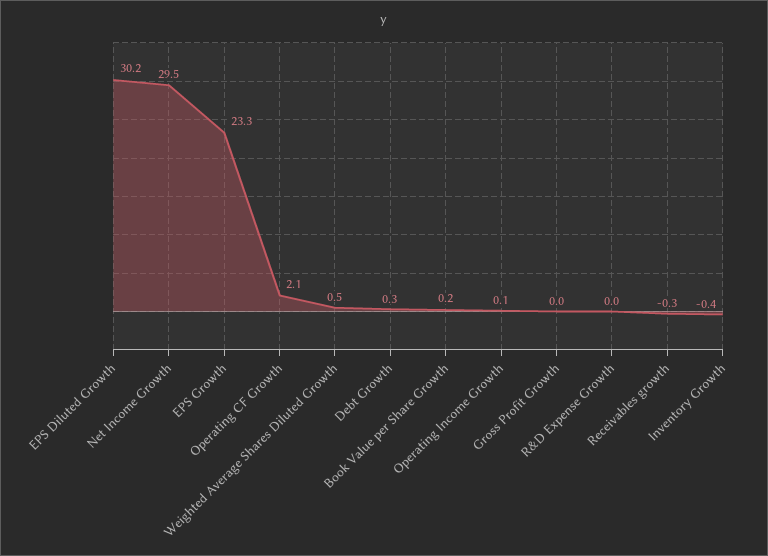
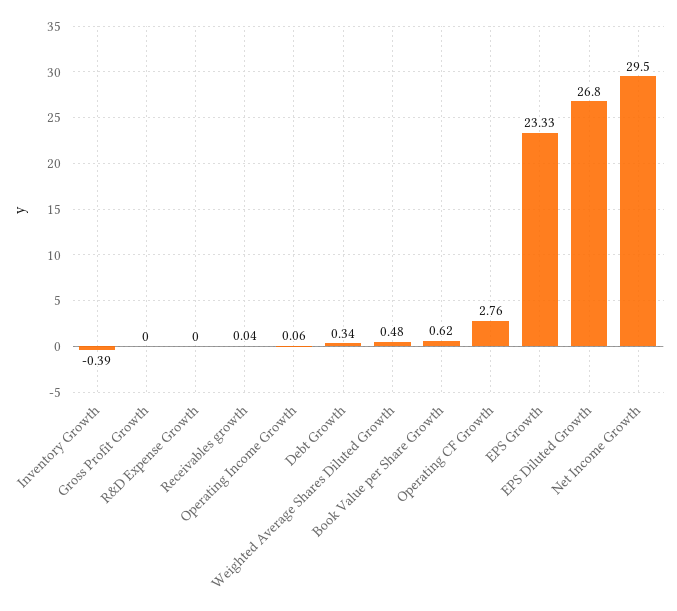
EPS Diluted Growth: 30.2 -> 26.8
Operating CF Growth: 2.1 -> 2.76
Book Value per Share Growth: 0.2 -> 0.62
Receivables growth: -0.3 -> 0.04

